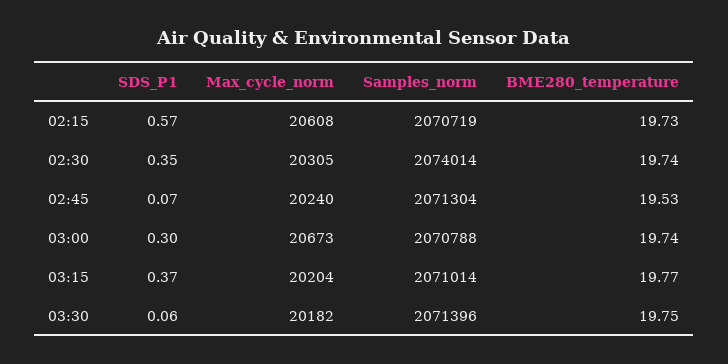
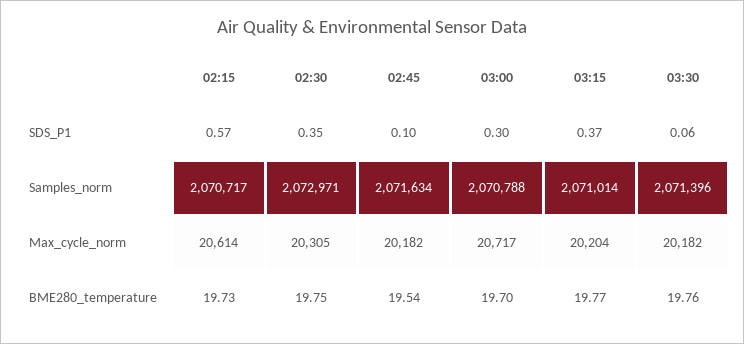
Max_cycle_norm, 02:15: 20608 -> 20614
Samples_norm, 02:15: 2070719 -> 2070717
Samples_norm, 02:30: 2074014 -> 2072971
BME280_temperature, 02:30: 19.74 -> 19.75
SDS_P1, 02:45: 0.07 -> 0.1
Max_cycle_norm, 02:45: 20240 -> 20182
Samples_norm, 02:45: 2071304 -> 2071634
BME280_temperature, 02:45: 19.53 -> 19.54
Max_cycle_norm, 03:00: 20673 -> 20717
BME280_temperature, 03:00: 19.74 -> 19.7
BME280_temperature, 03:30: 19.75 -> 19.76

